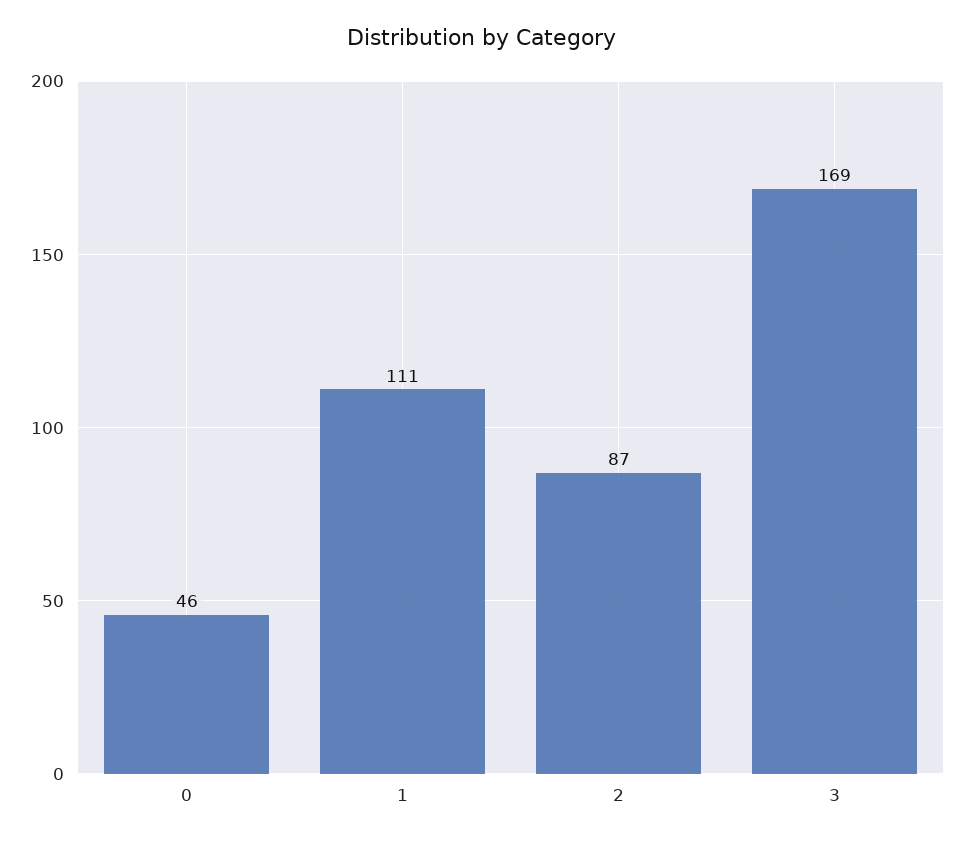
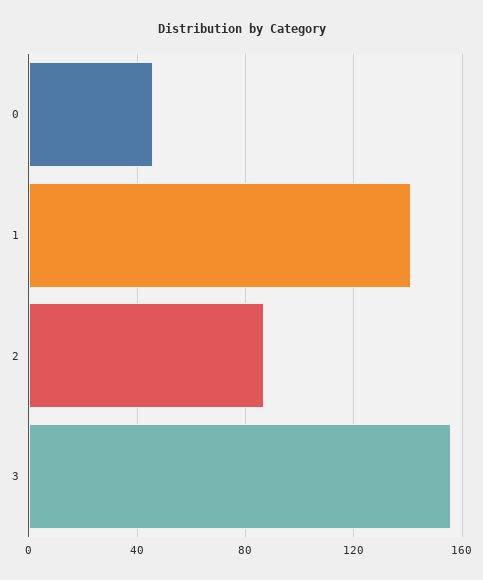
1: 111 -> 140
3: 169 -> 155

